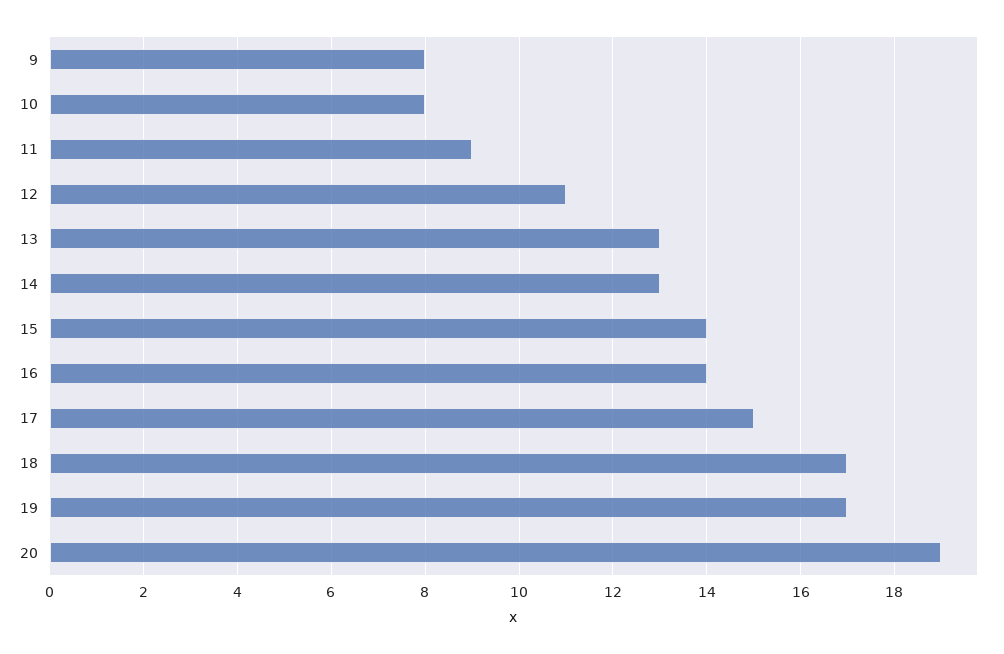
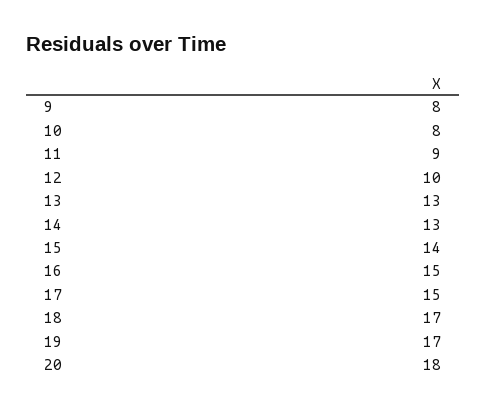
12: 11 -> 10
16: 14 -> 15
20: 19 -> 18

